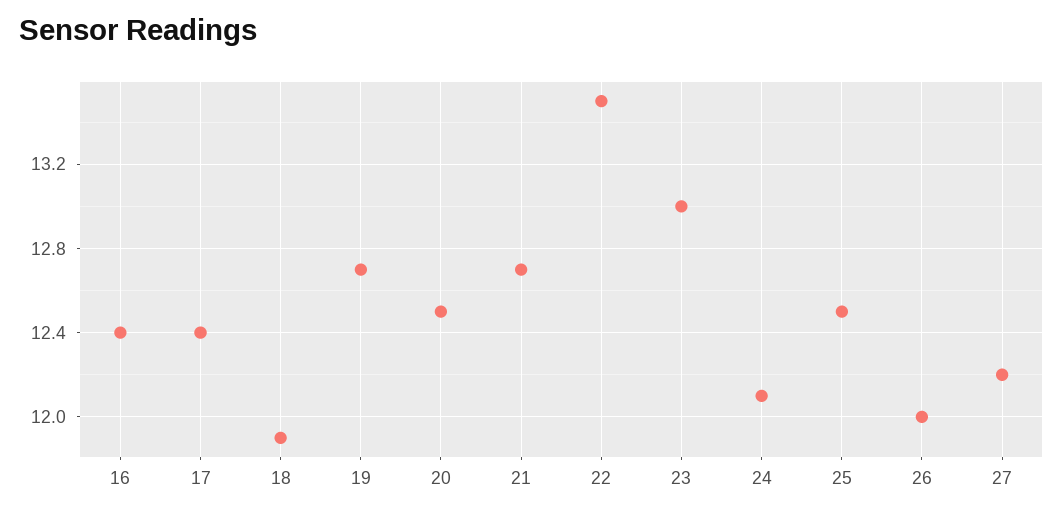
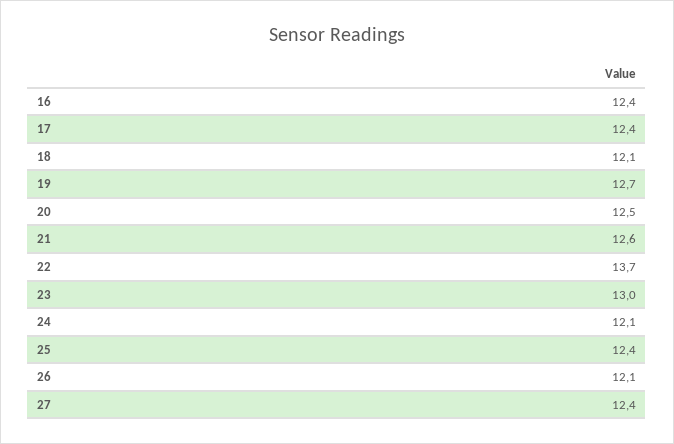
18: 11.9 -> 12.1
21: 12.7 -> 12.6
22: 13.5 -> 13.7
25: 12.5 -> 12.4
26: 12 -> 12.1
27: 12.2 -> 12.4

